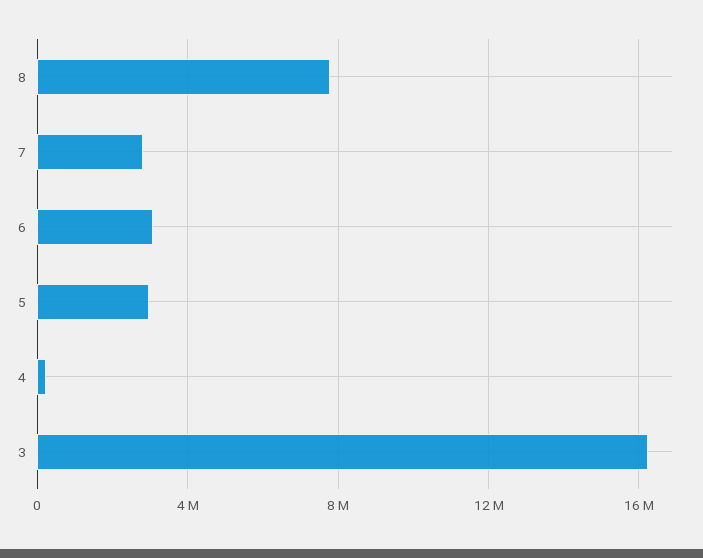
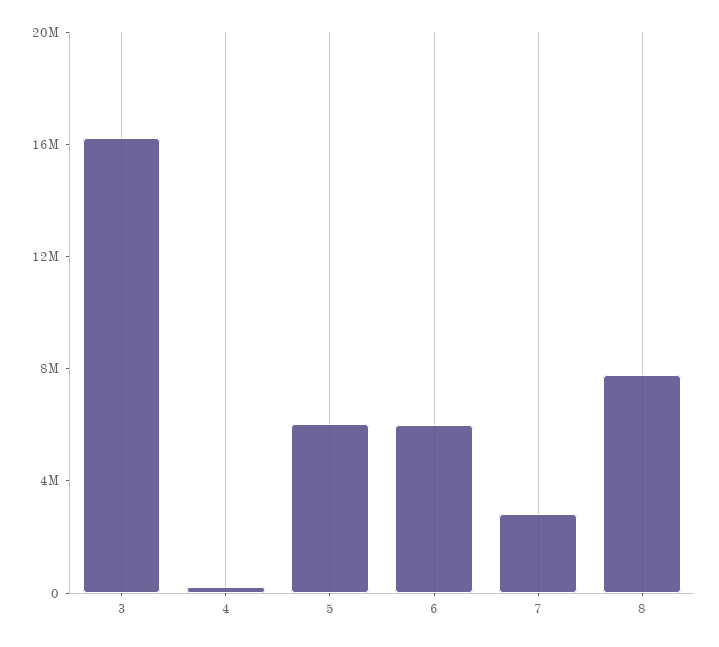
6: 3000000 -> 6000000
5: 3000000 -> 6000000

